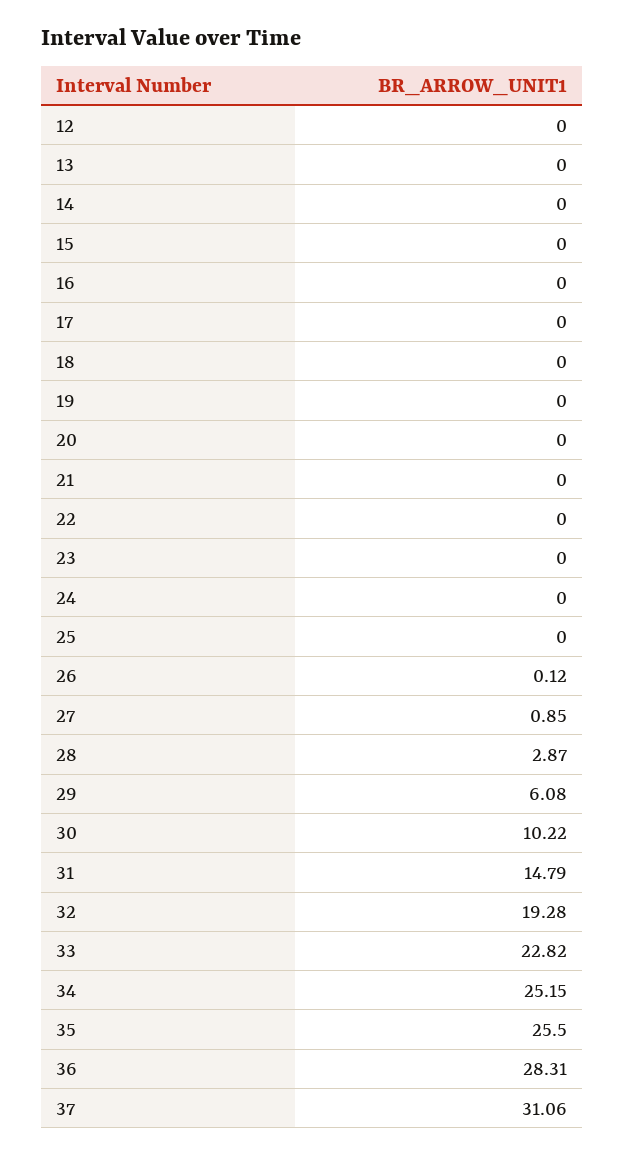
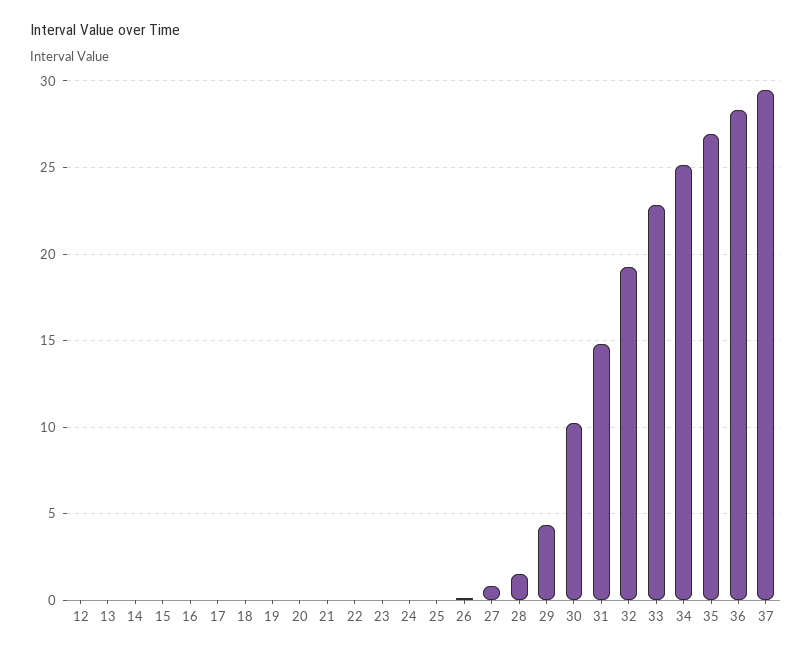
28: 2.87 -> 1.5
29: 6.08 -> 4.5
35: 25.5 -> 27
37: 31.06 -> 29.5

